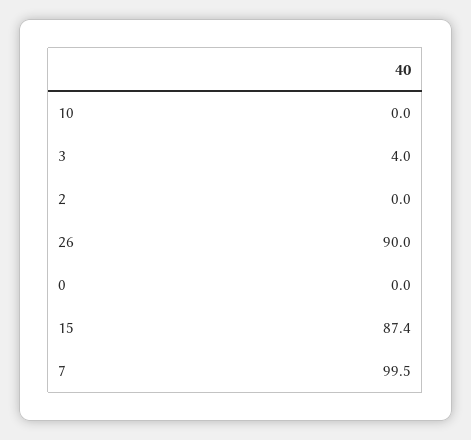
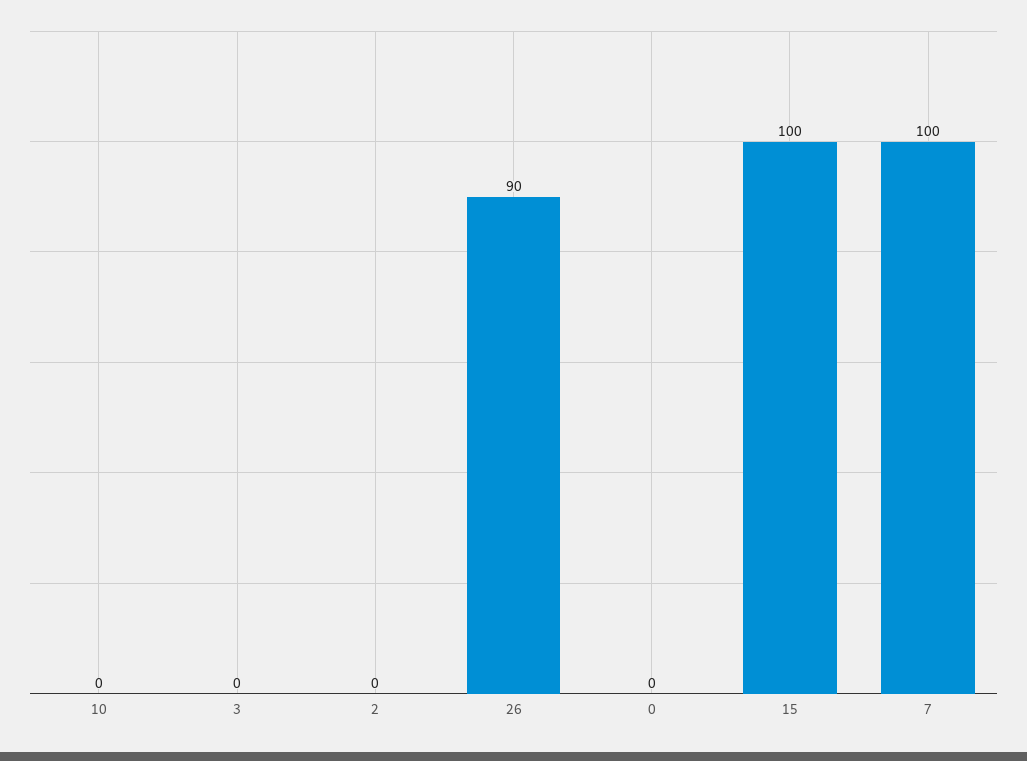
3: 4 -> 0
15: 87.4 -> 100

